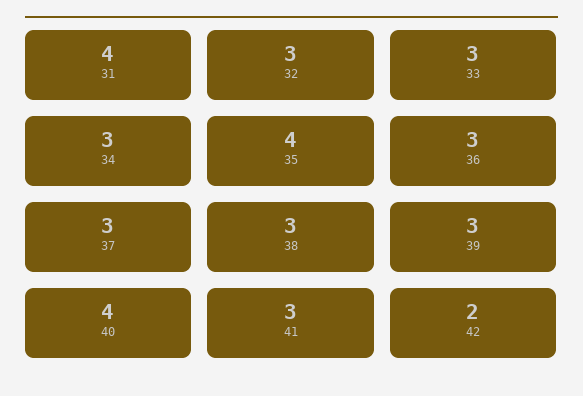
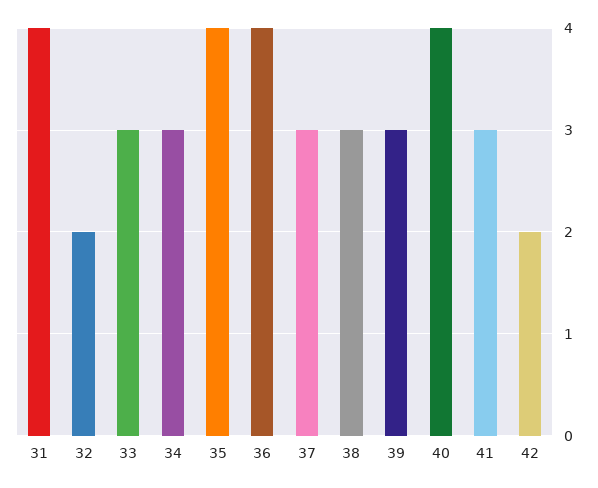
32: 3 -> 2
36: 3 -> 4

